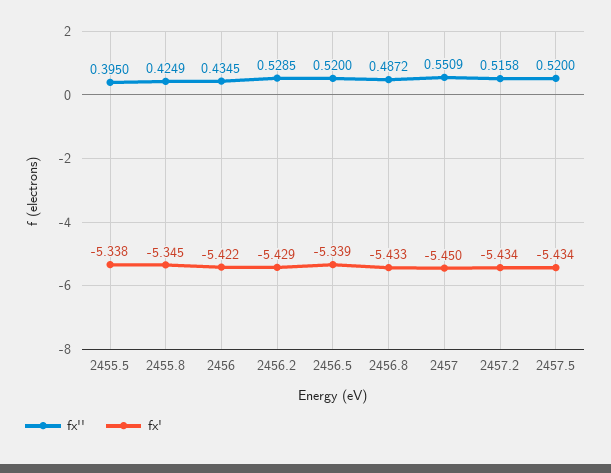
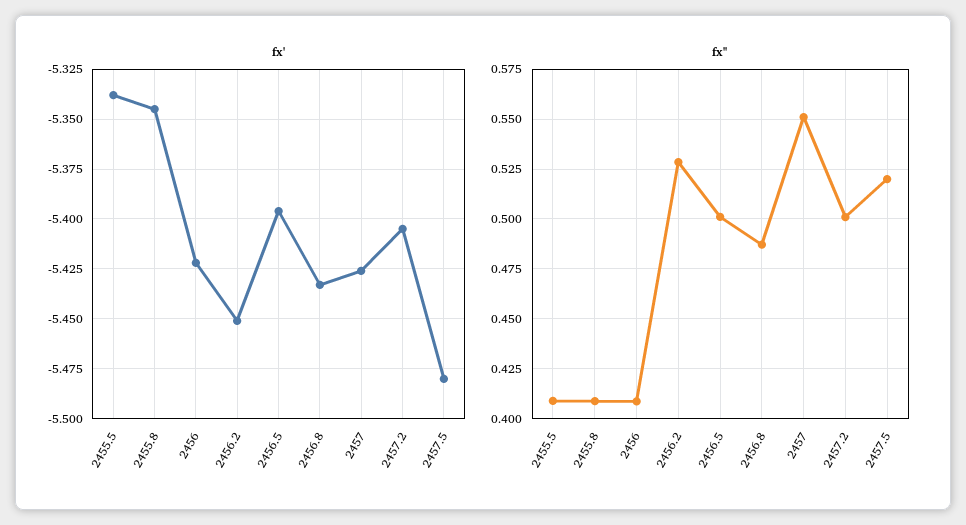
fx'', 2455.5: 0.395 -> 0.41
fx'', 2455.8: 0.4249 -> 0.41
fx'', 2456: 0.4345 -> 0.41
fx', 2456.2: -5.429 -> -5.45
fx'', 2456.5: 0.52 -> 0.5
fx', 2456.5: -5.339 -> -5.395
fx', 2457: -5.45 -> -5.425
fx'', 2457.2: 0.5158 -> 0.5
fx', 2457.2: -5.434 -> -5.405
fx', 2457.5: -5.434 -> -5.48

